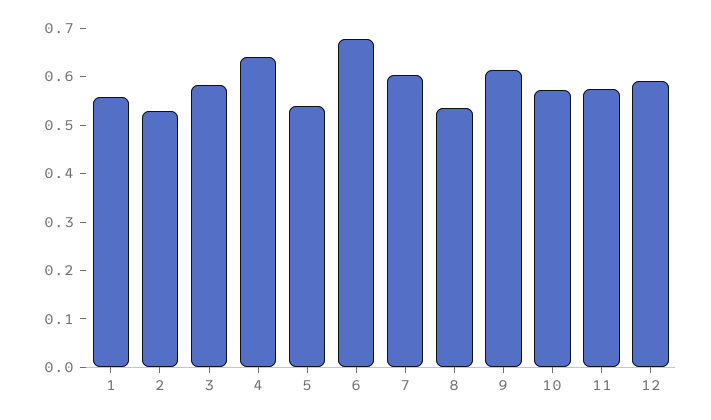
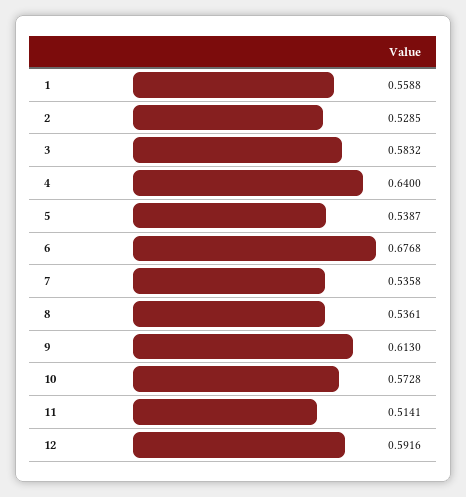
7: 0.6 -> 0.5358
11: 0.58 -> 0.5141

